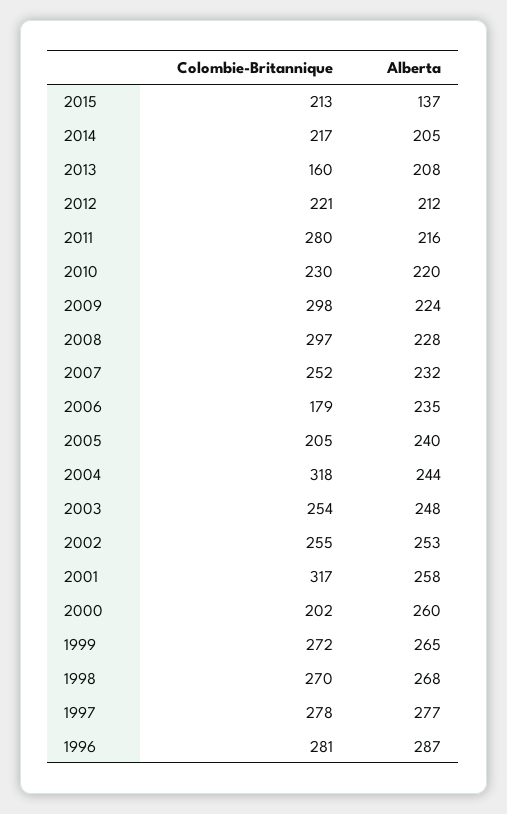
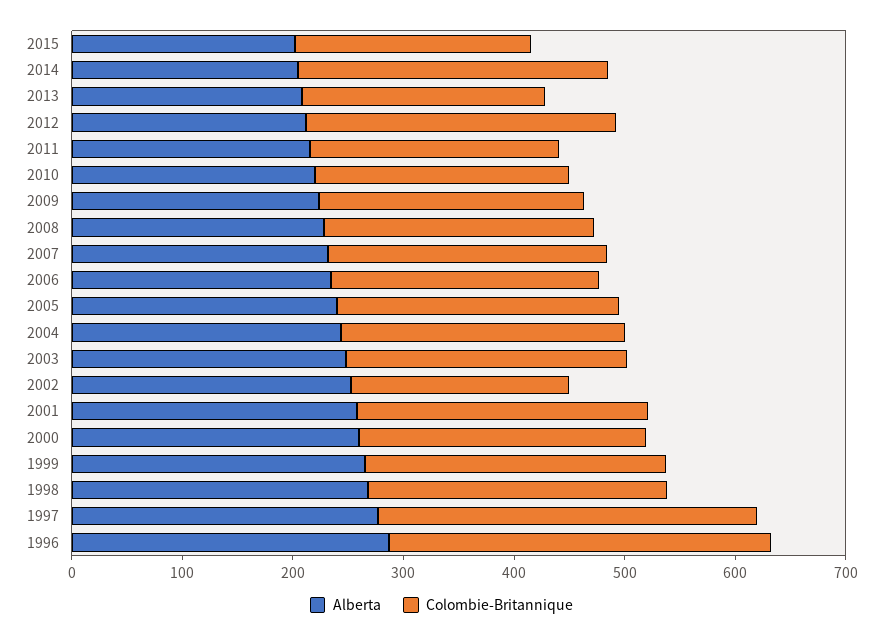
Alberta, 2015: 137 -> 200
Colombie-Britannique, 2014: 217 -> 280
Colombie-Britannique, 2013: 160 -> 220
Colombie-Britannique, 2012: 221 -> 280
Colombie-Britannique, 2011: 280 -> 220
Colombie-Britannique, 2009: 298 -> 240
Colombie-Britannique, 2008: 297 -> 240
Colombie-Britannique, 2006: 179 -> 240
Colombie-Britannique, 2005: 205 -> 260
Colombie-Britannique, 2004: 318 -> 260
Colombie-Britannique, 2002: 255 -> 200
Colombie-Britannique, 2001: 317 -> 260
Colombie-Britannique, 2000: 202 -> 260
Colombie-Britannique, 1997: 278 -> 340
Colombie-Britannique, 1996: 281 -> 340

